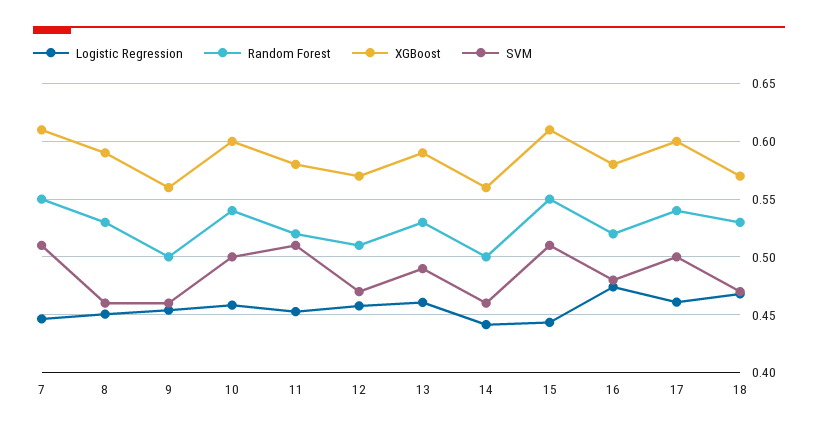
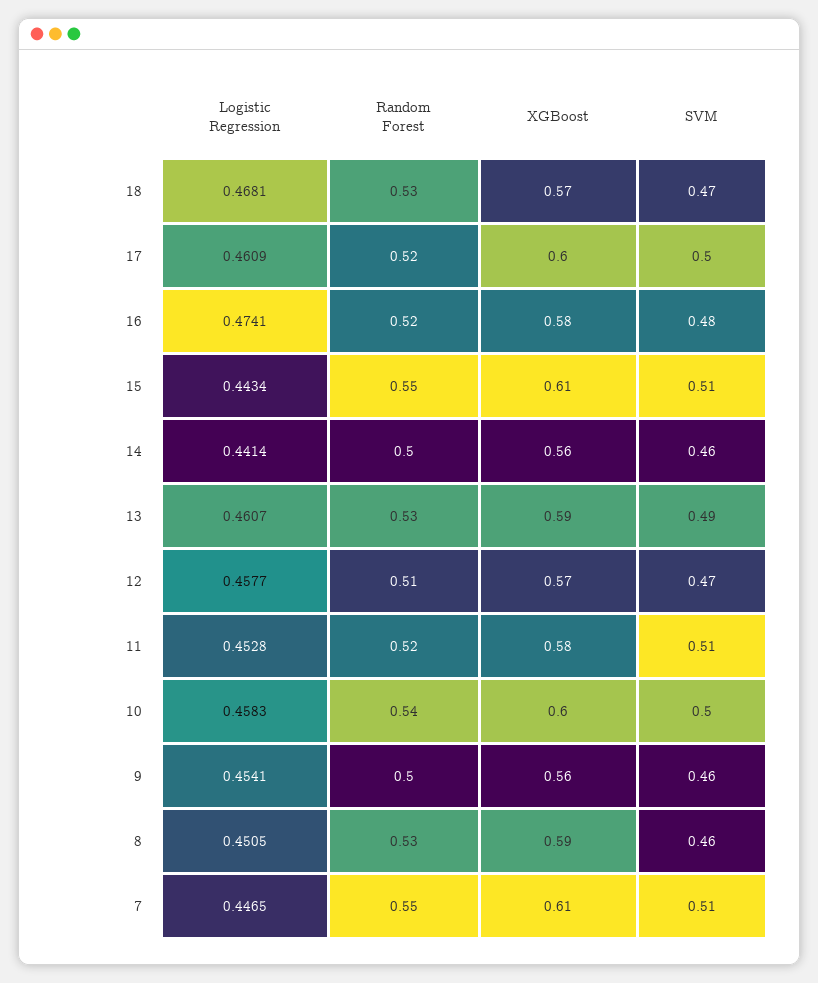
Random Forest, 17: 0.54 -> 0.52

